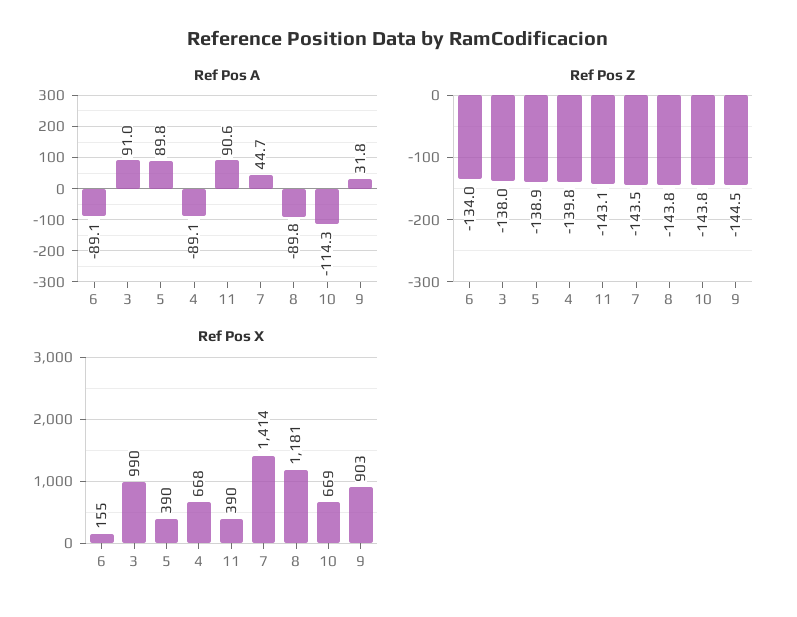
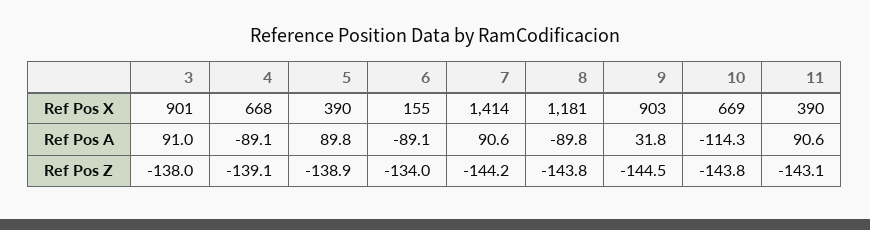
Ref Pos A, 7: 44.7 -> 90.6
Ref Pos Z, 4: -139.8 -> -139.1
Ref Pos Z, 7: -143.5 -> -144.2
Ref Pos X, 3: 990 -> 901

